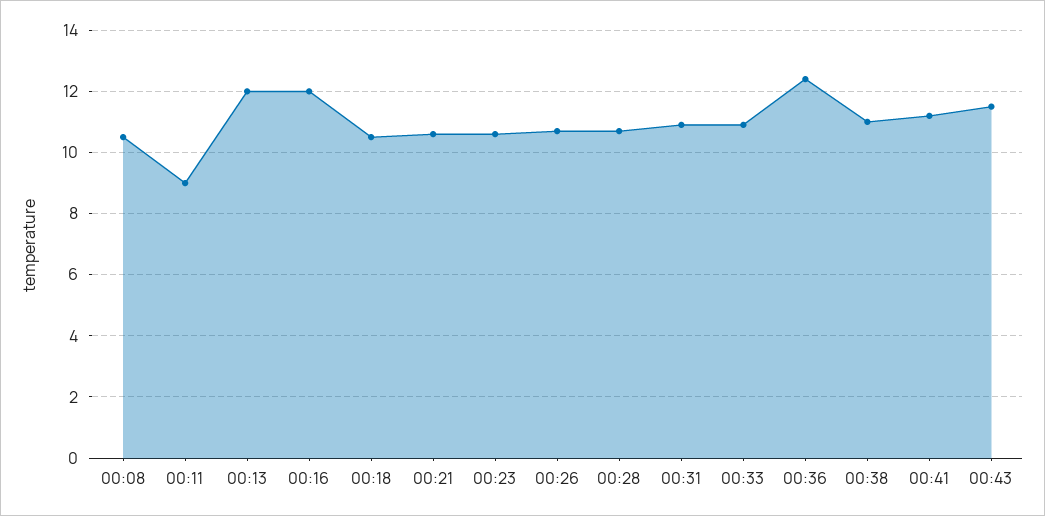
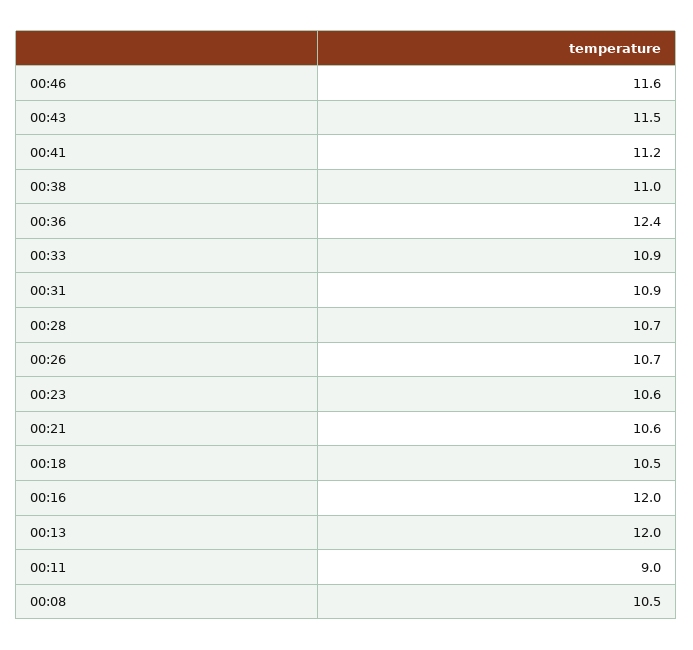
00:46: none -> 11.6

